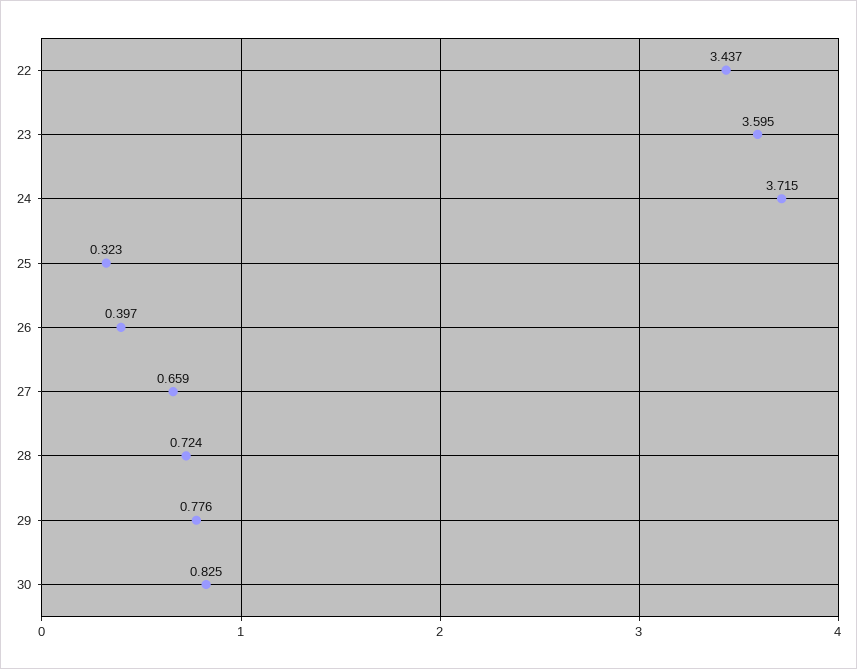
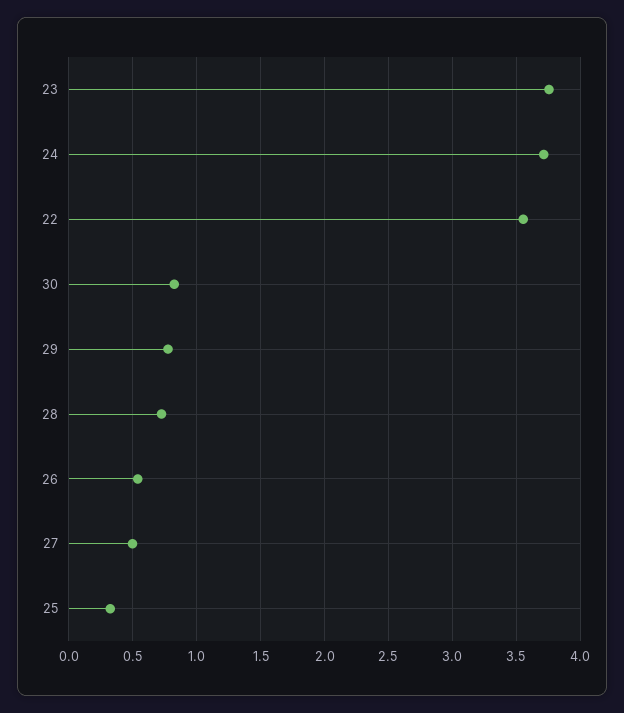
22: 3.437 -> 3.55
23: 3.595 -> 3.75
26: 0.397 -> 0.55
27: 0.659 -> 0.5

